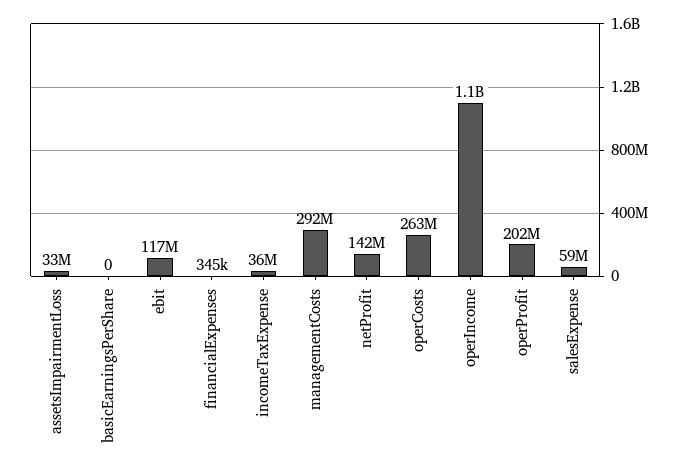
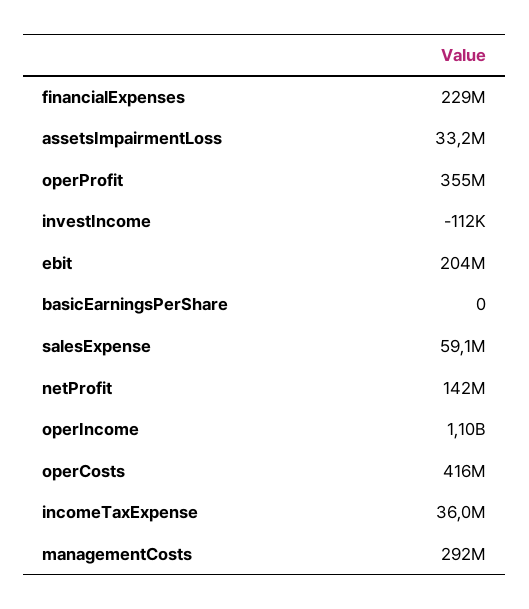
ebit: 117000000 -> 204000000
financialExpenses: 345000 -> 229000000
operCosts: 263000000 -> 416000000
operProfit: 202000000 -> 355000000
investIncome: none -> -112000

